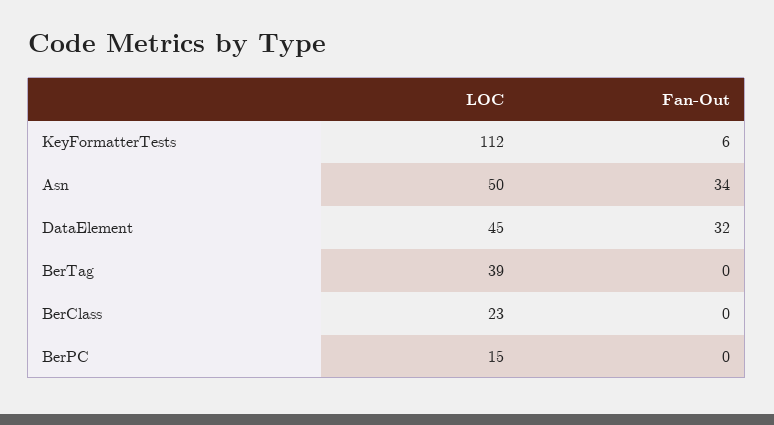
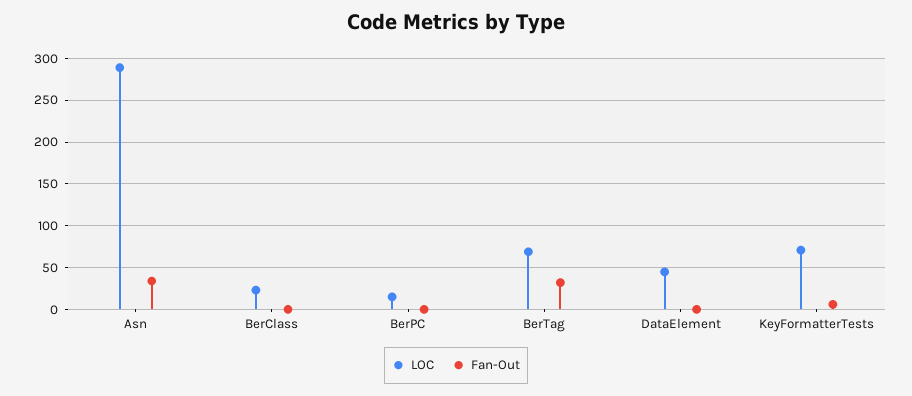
LOC, KeyFormatterTests: 112 -> 70
LOC, Asn: 50 -> 290
Fan-Out, DataElement: 32 -> 0
LOC, BerTag: 39 -> 70
Fan-Out, BerTag: 0 -> 30

